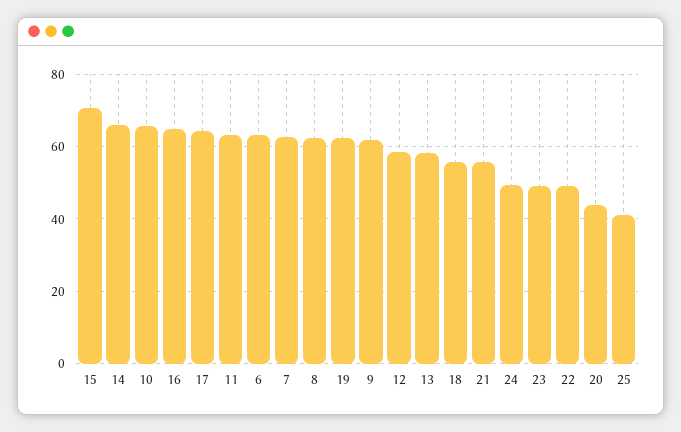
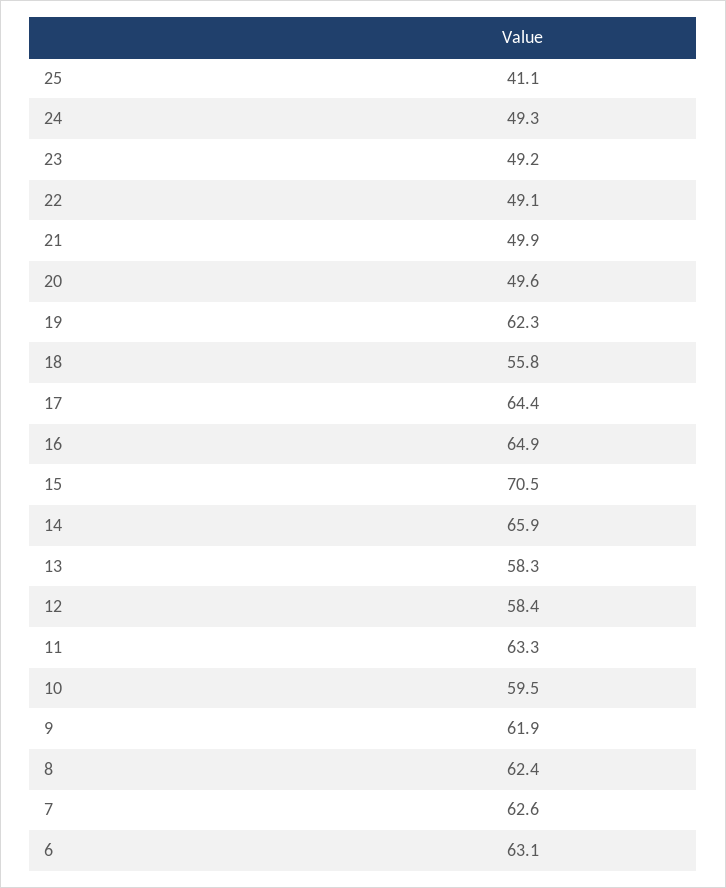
10: 66 -> 59.5
21: 56 -> 49.9
20: 44 -> 49.6

